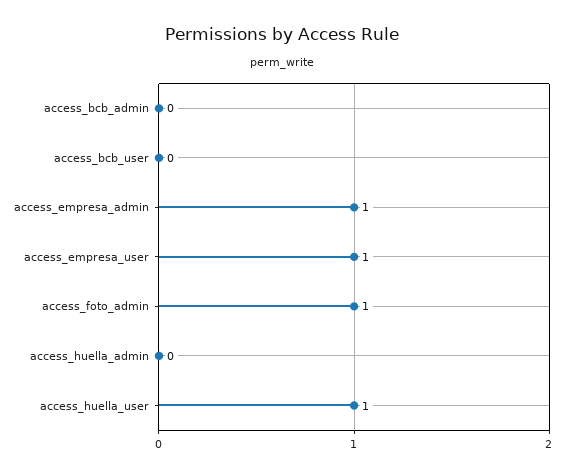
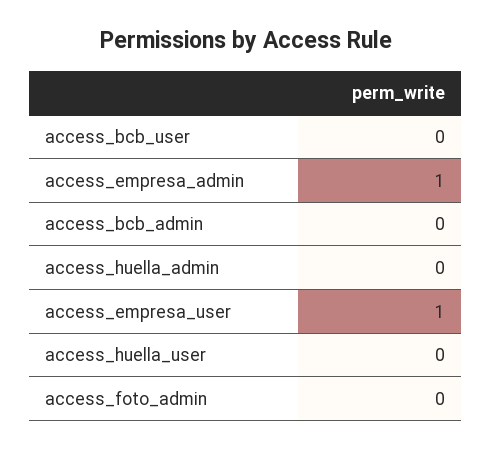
access_foto_admin: 1 -> 0
access_huella_user: 1 -> 0

